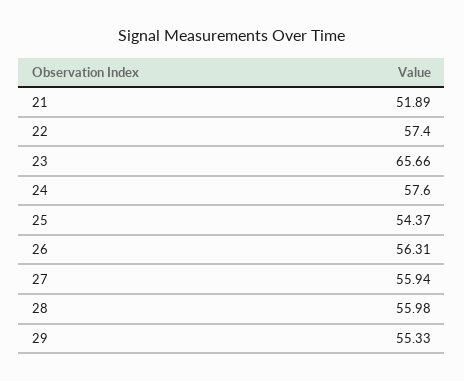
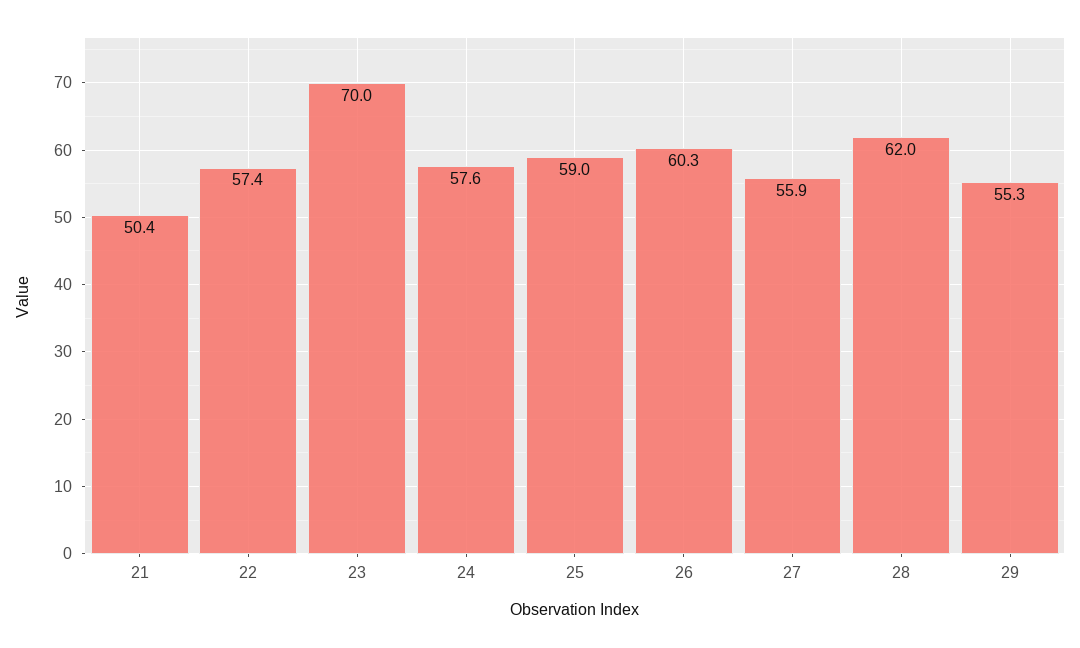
21: 51.89 -> 50.4
23: 65.66 -> 70
25: 54.37 -> 59
26: 56.31 -> 60.3
28: 55.98 -> 62

